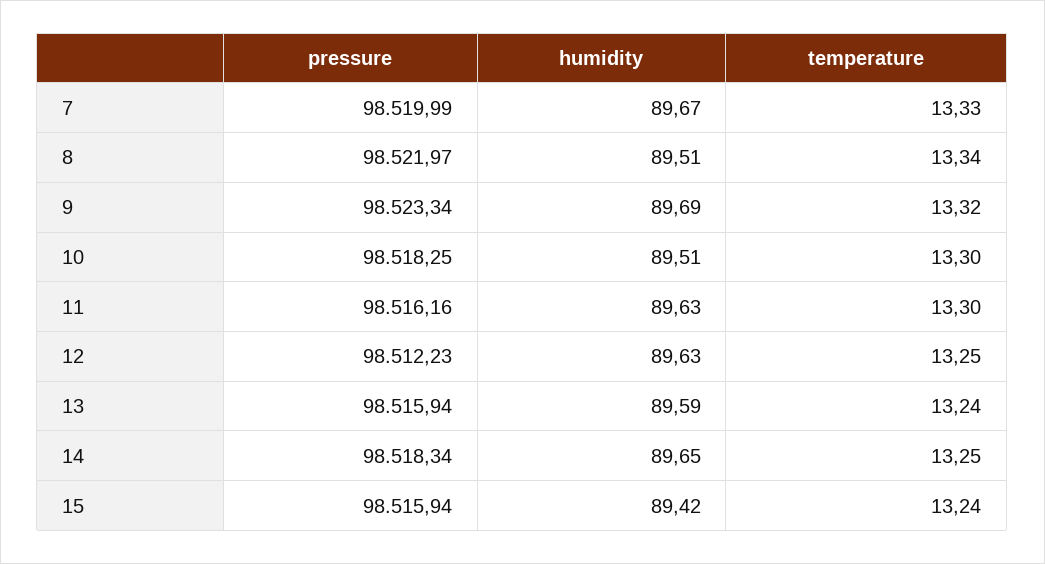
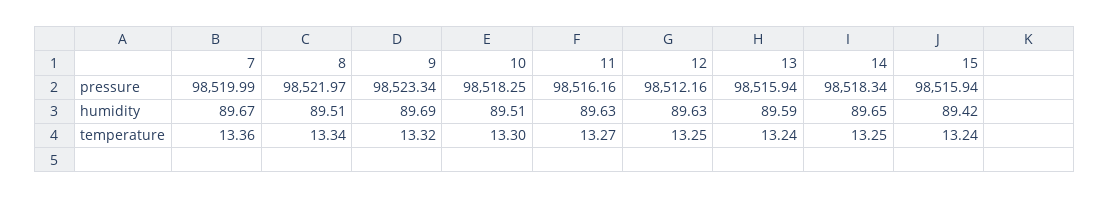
temperature, 7: 13.33 -> 13.36
temperature, 11: 13.3 -> 13.27
pressure, 12: 98512.23 -> 98512.16

